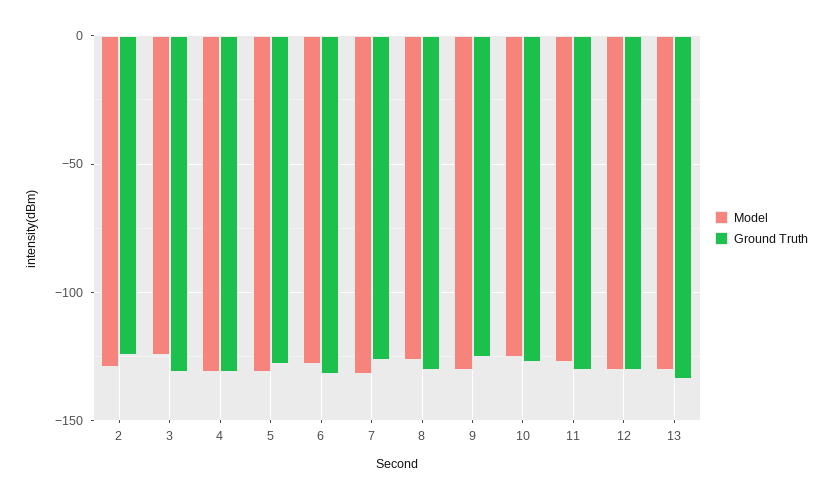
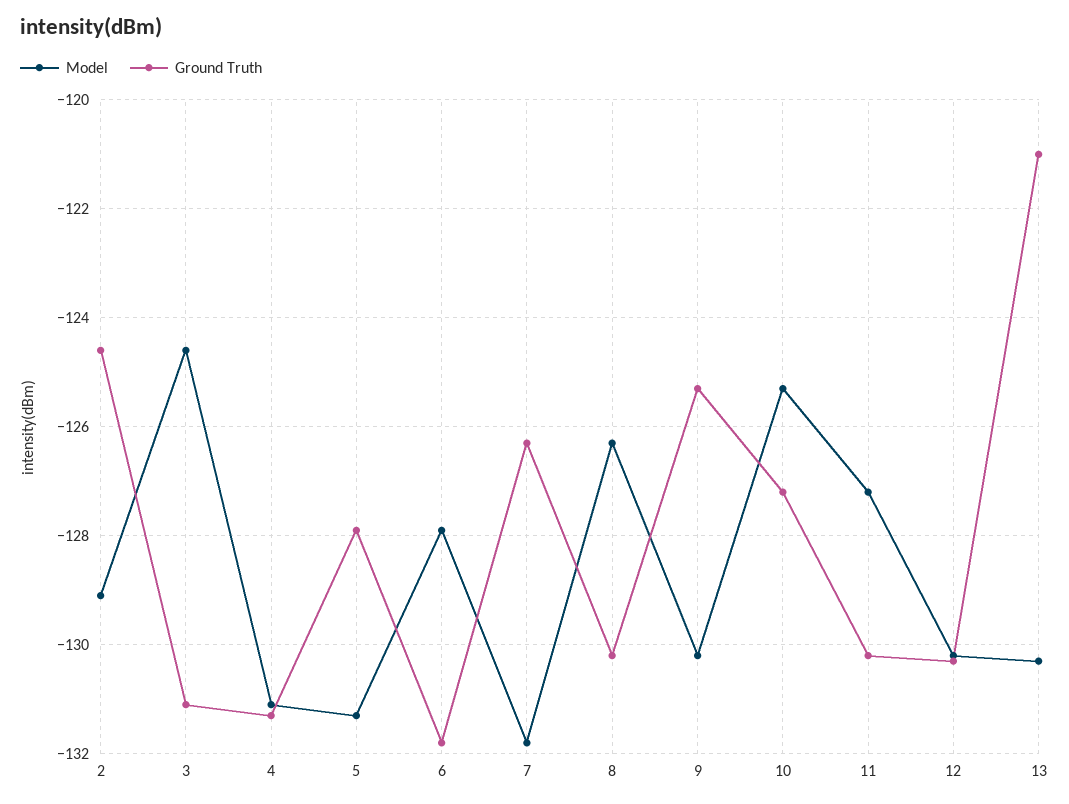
Ground Truth, 13: -135 -> -121

